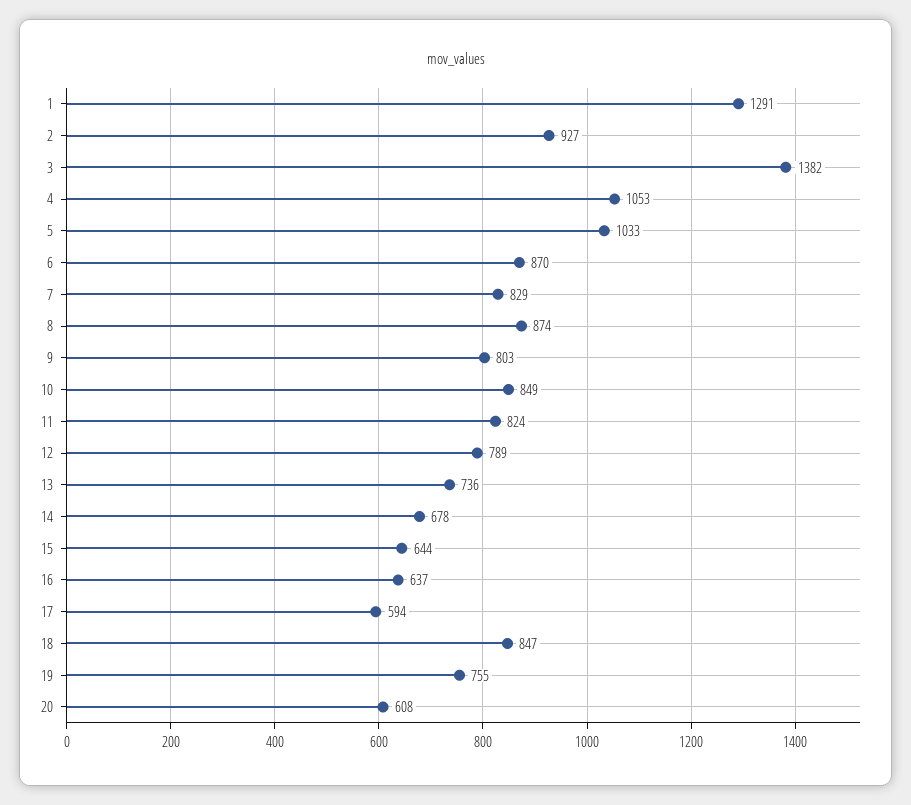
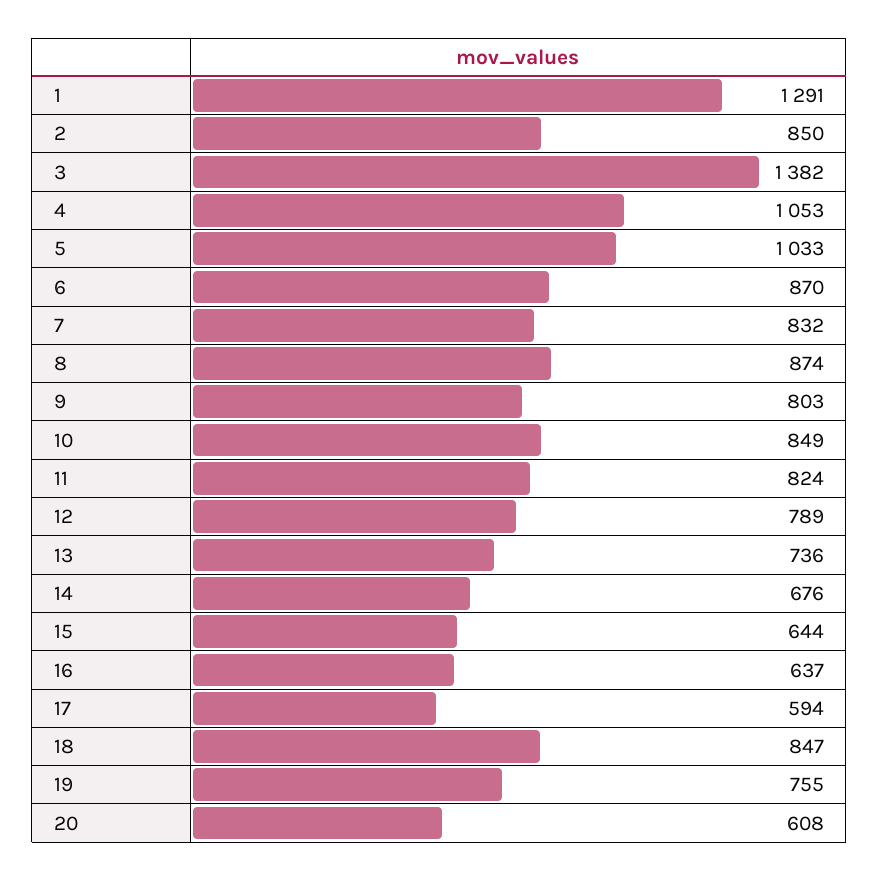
2: 927 -> 850
7: 829 -> 832
14: 678 -> 676

